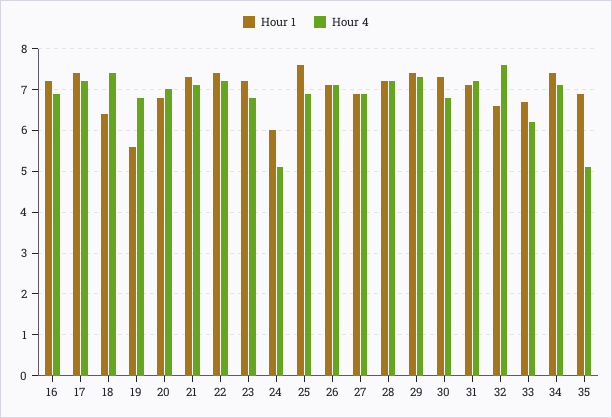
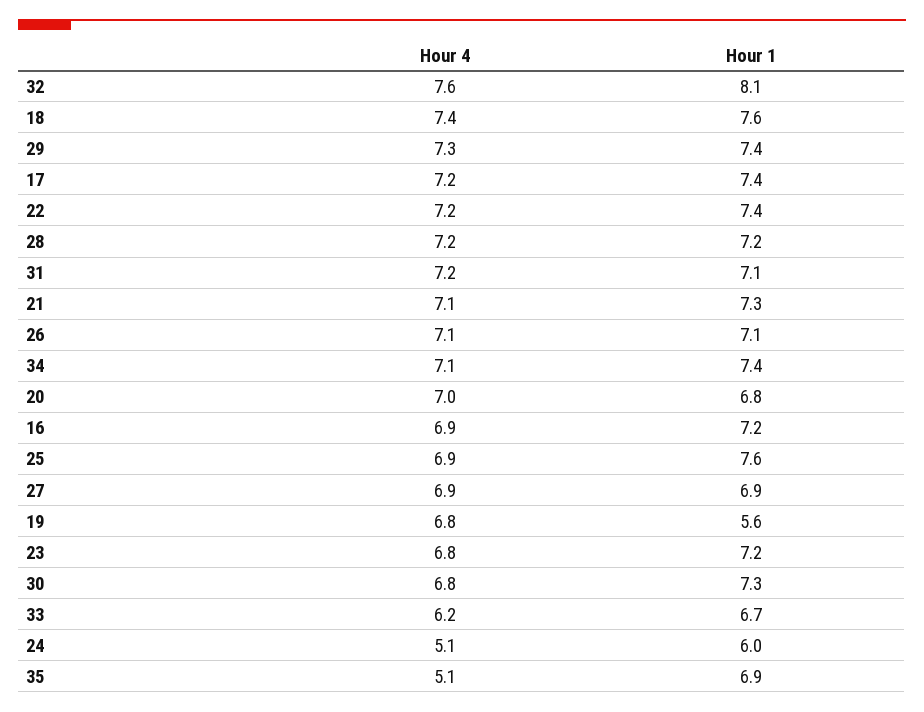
Hour 1, 18: 6.5 -> 7.6
Hour 1, 32: 6.5 -> 8.1

